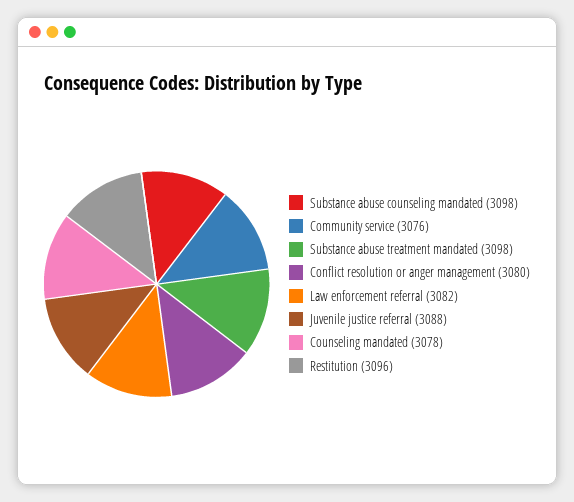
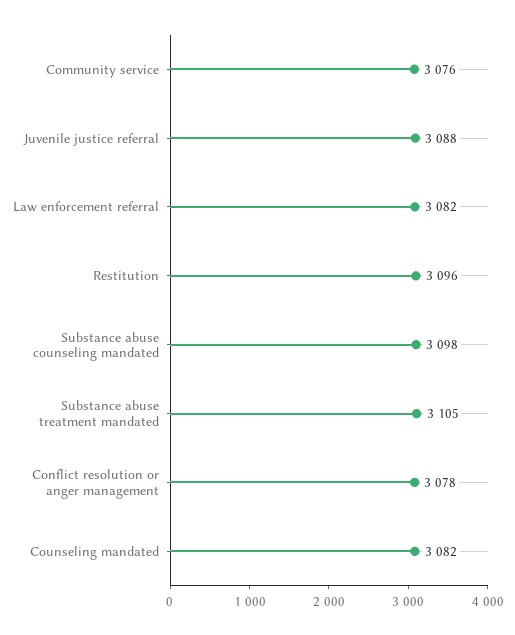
Substance abuse treatment mandated: 3098 -> 3105
Conflict resolution or anger management: 3080 -> 3078
Counseling mandated: 3078 -> 3082

